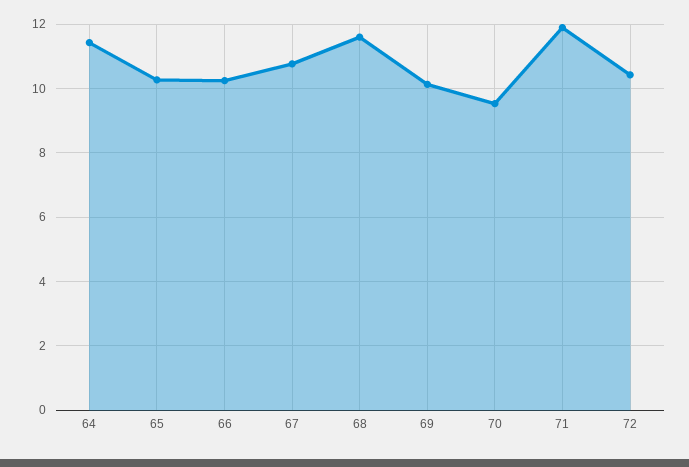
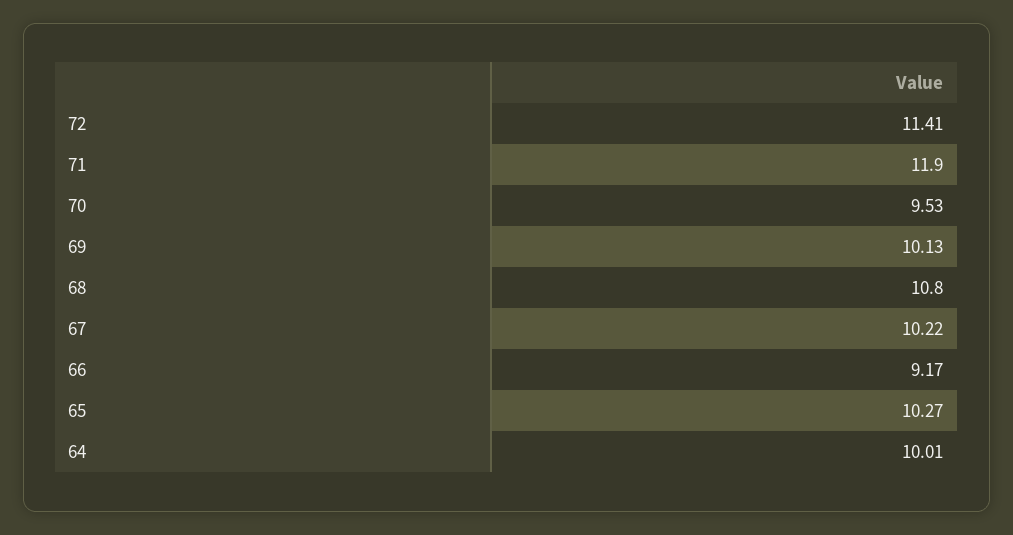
64: 11.4 -> 10.01
66: 10.2 -> 9.17
67: 10.8 -> 10.22
68: 11.6 -> 10.8
72: 10.4 -> 11.41

